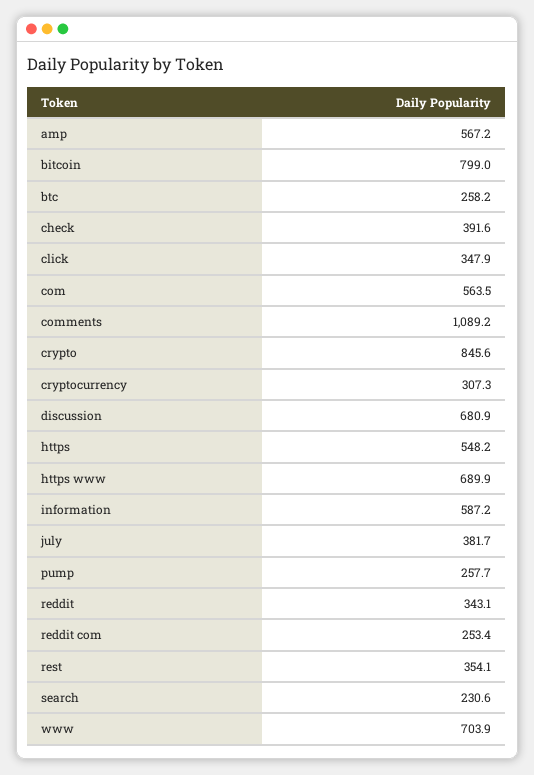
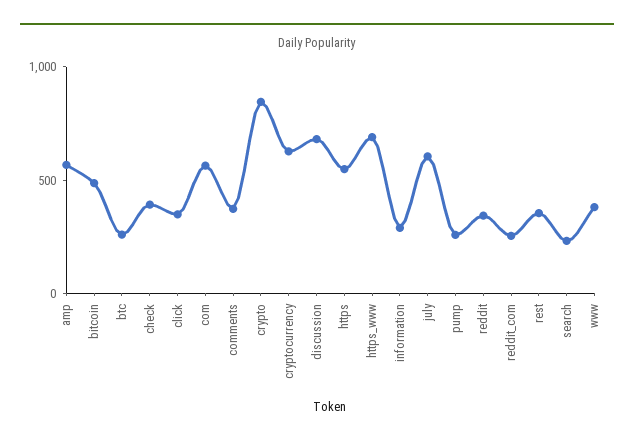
bitcoin: 799 -> 500
comments: 1089.2 -> 400
cryptocurrency: 307.3 -> 600
information: 587.2 -> 300
july: 381.7 -> 600
www: 703.9 -> 400

